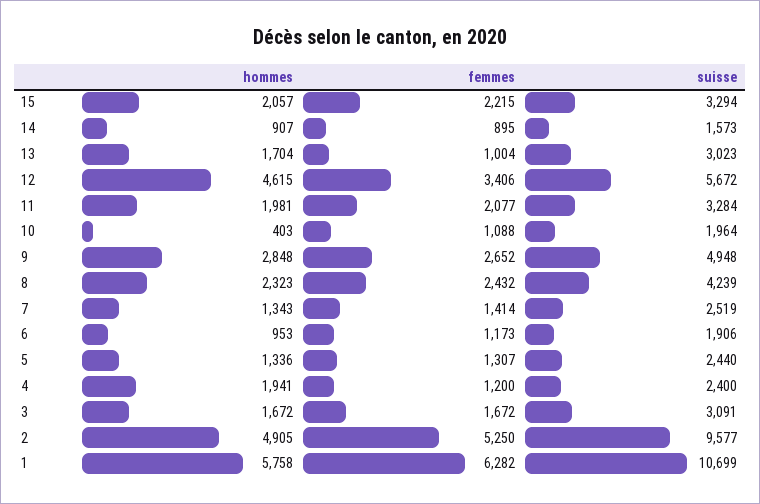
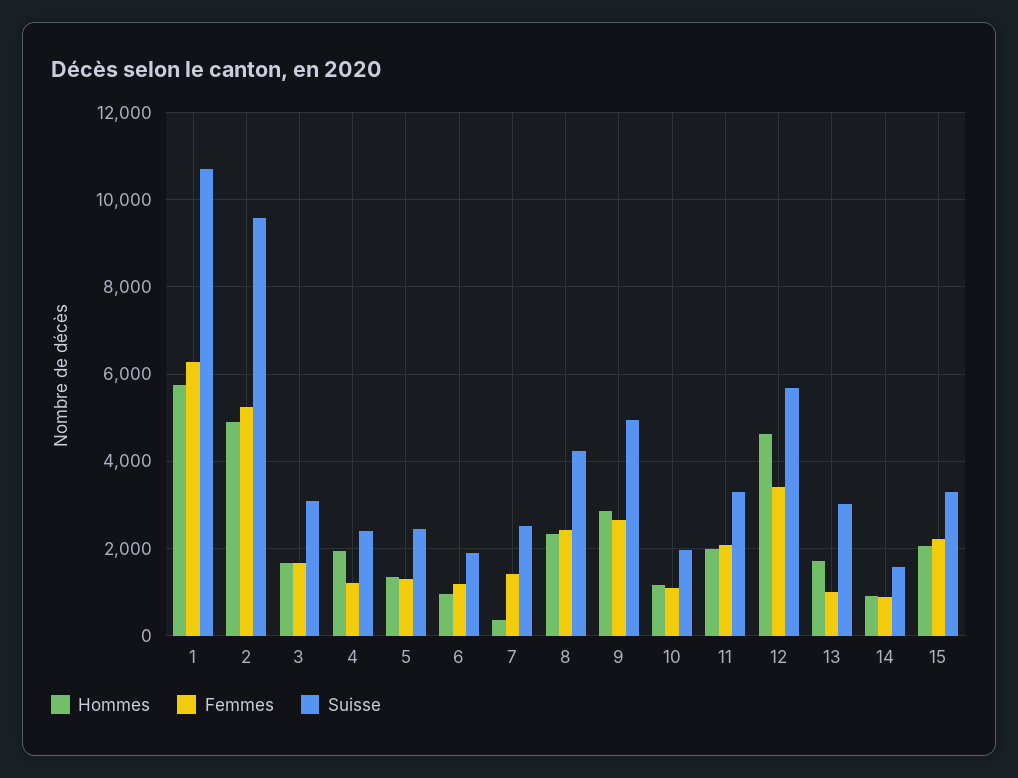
hommes, 10: 403 -> 1200
hommes, 7: 1343 -> 400

